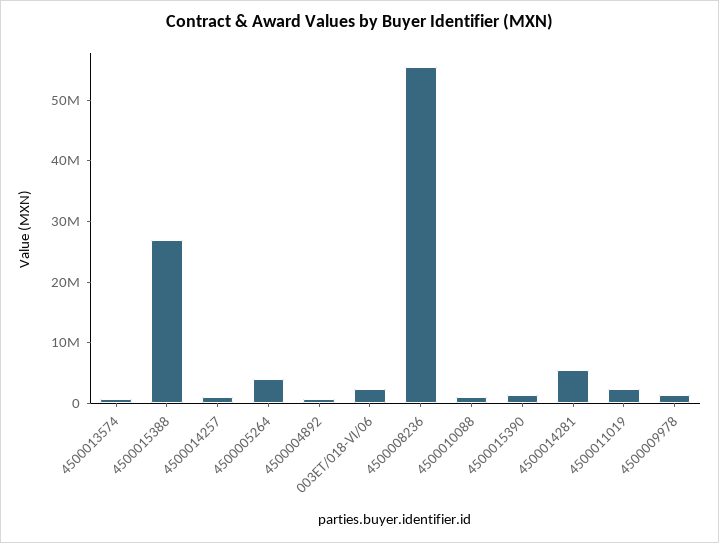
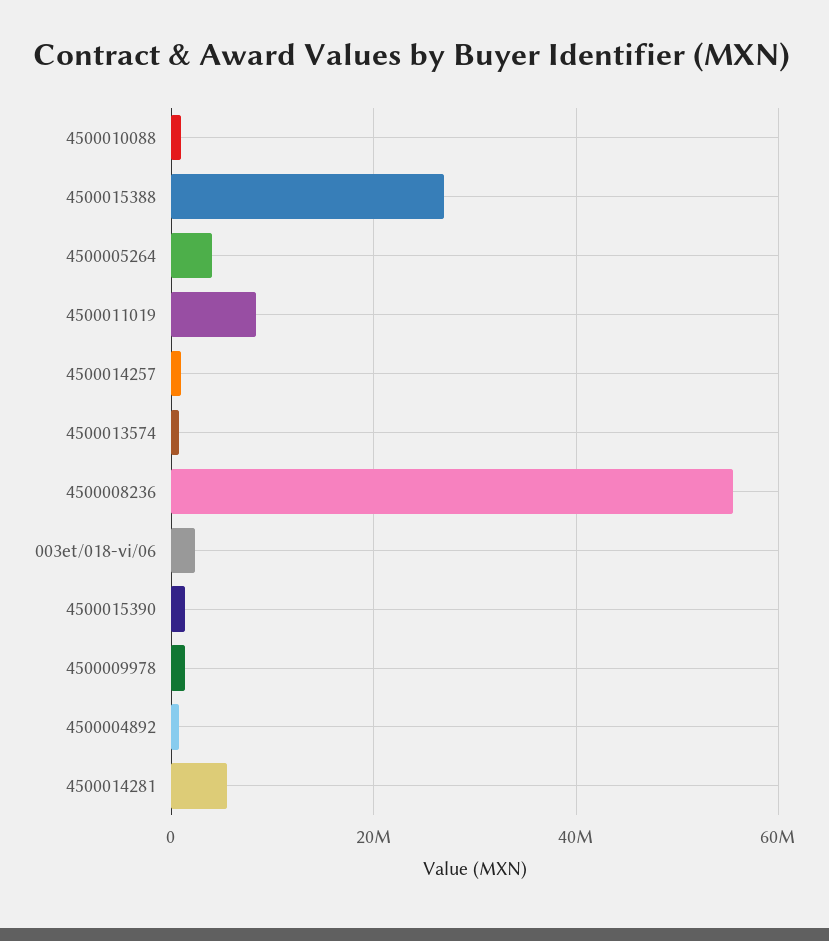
4500011019: 2000000 -> 8000000

